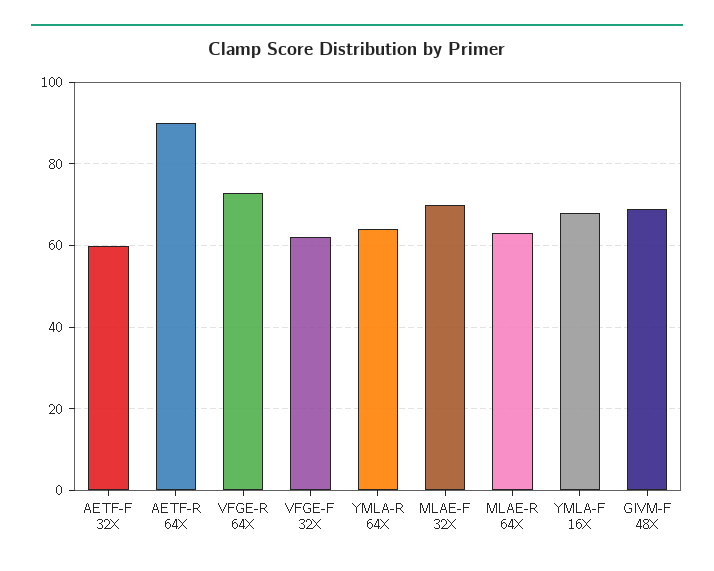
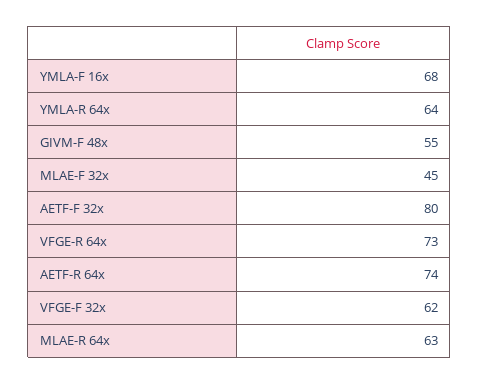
AETF-F 32X: 60 -> 80
AETF-R 64X: 90 -> 74
MLAE-F 32X: 70 -> 45
GIVM-F 48X: 70 -> 55

